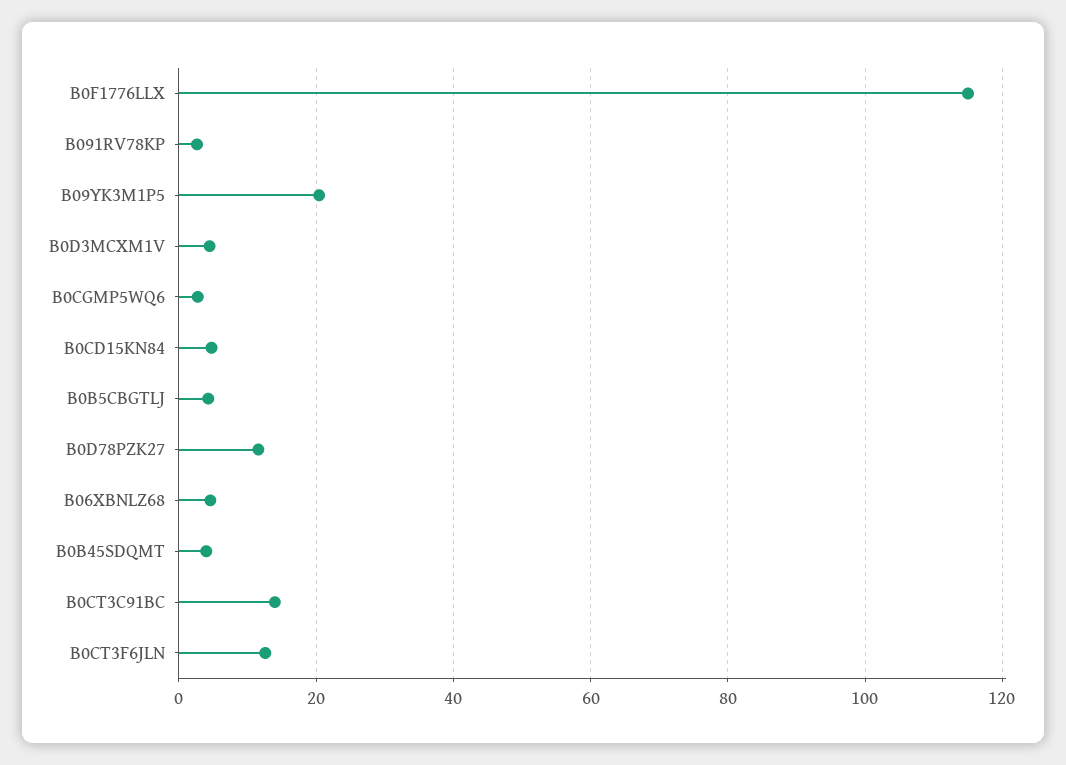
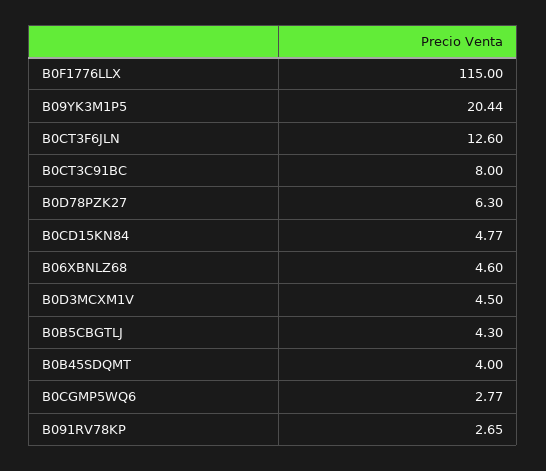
B0D78PZK27: 12 -> 6.3
B0CT3C91BC: 14 -> 8

